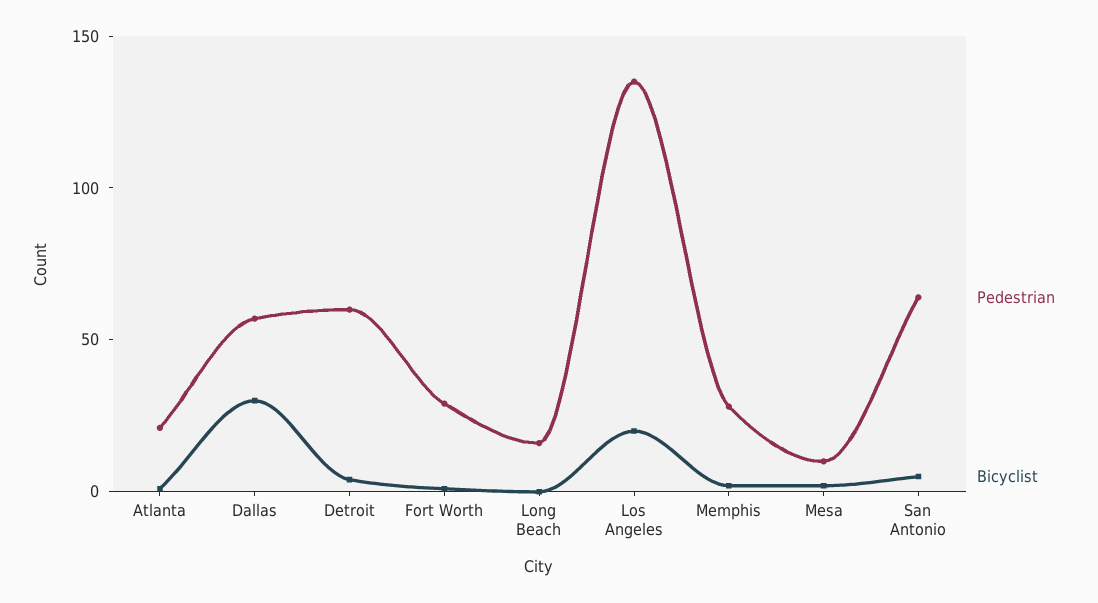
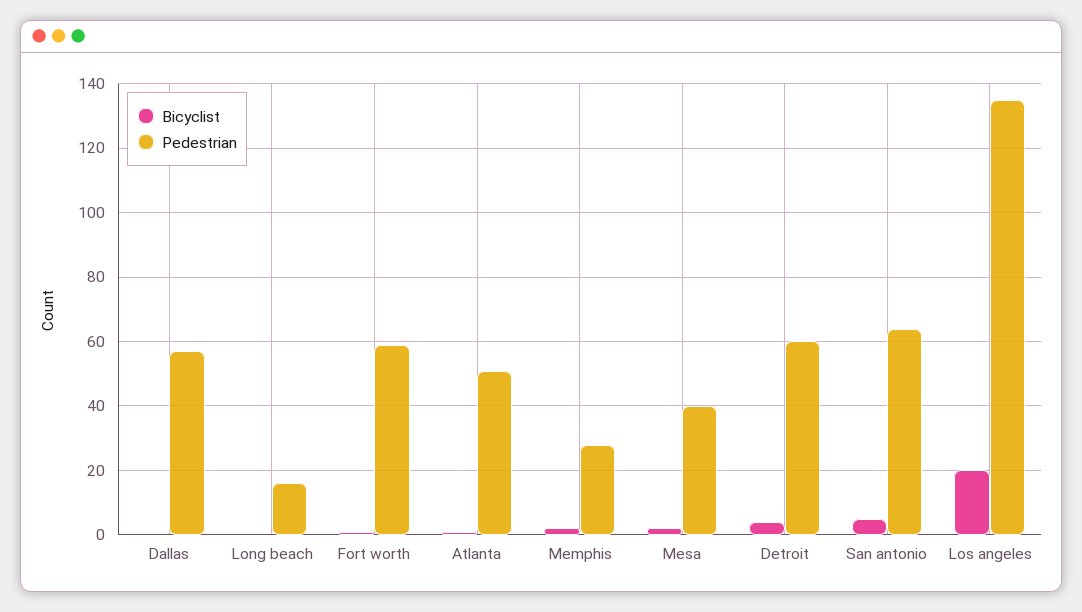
Pedestrian, Atlanta: 20 -> 50
Bicyclist, Dallas: 30 -> 0
Pedestrian, Fort Worth: 30 -> 60
Pedestrian, Mesa: 10 -> 40

